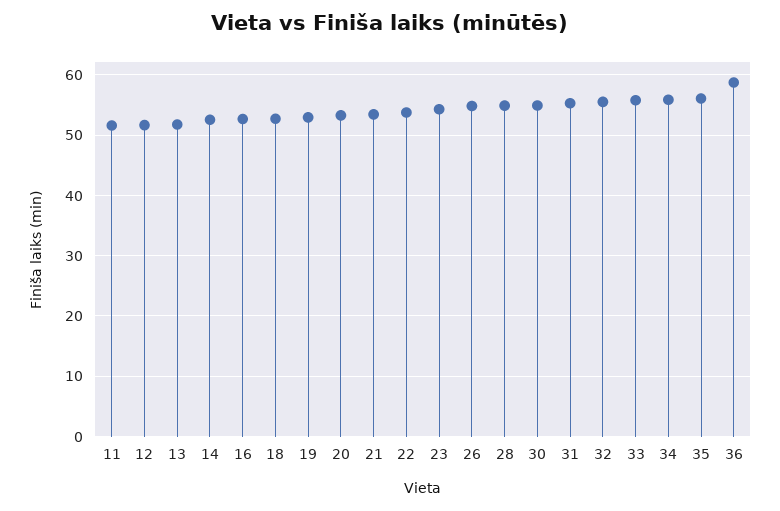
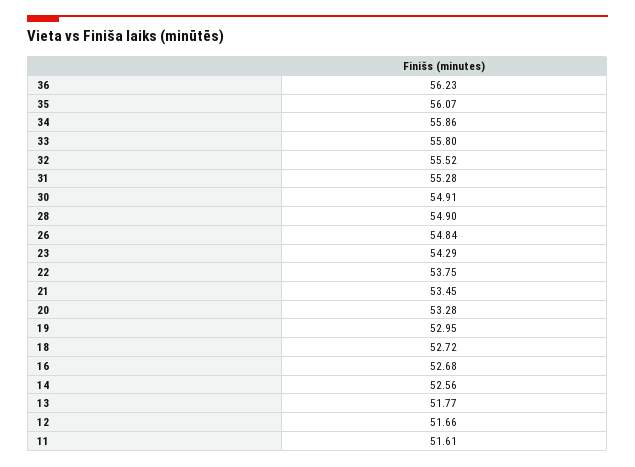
36: 59 -> 56.23

